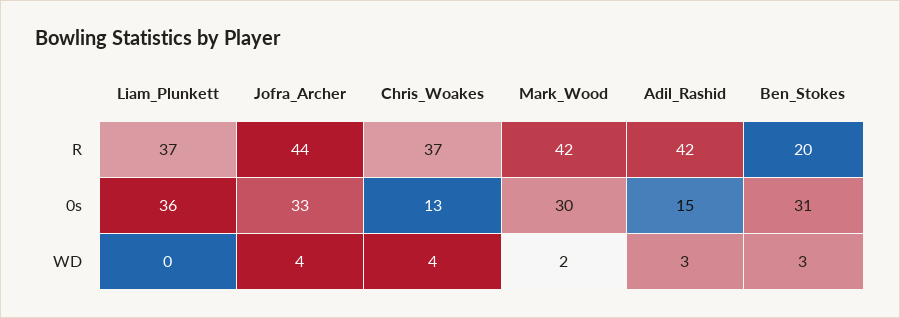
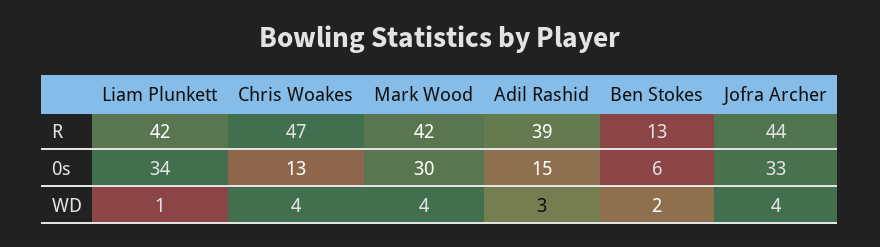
Liam_Plunkett, R: 37 -> 42
Chris_Woakes, R: 37 -> 47
Adil_Rashid, R: 42 -> 39
Ben_Stokes, R: 20 -> 13
Liam_Plunkett, 0s: 36 -> 34
Ben_Stokes, 0s: 31 -> 6
Liam_Plunkett, WD: 0 -> 1
Mark_Wood, WD: 2 -> 4
Ben_Stokes, WD: 3 -> 2

